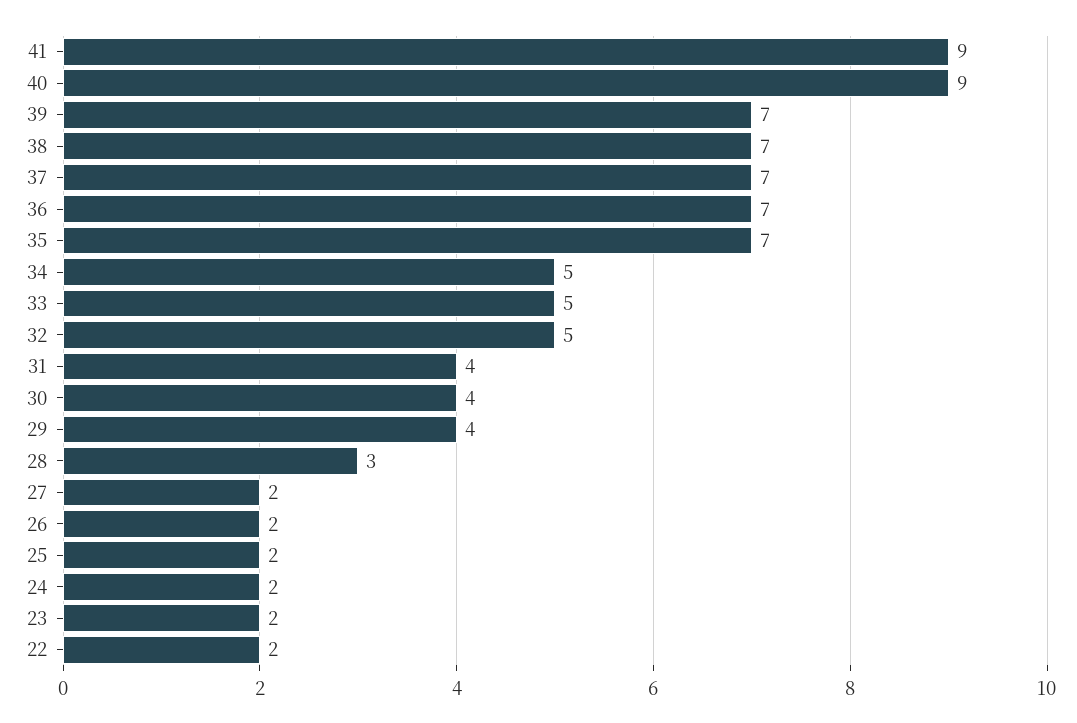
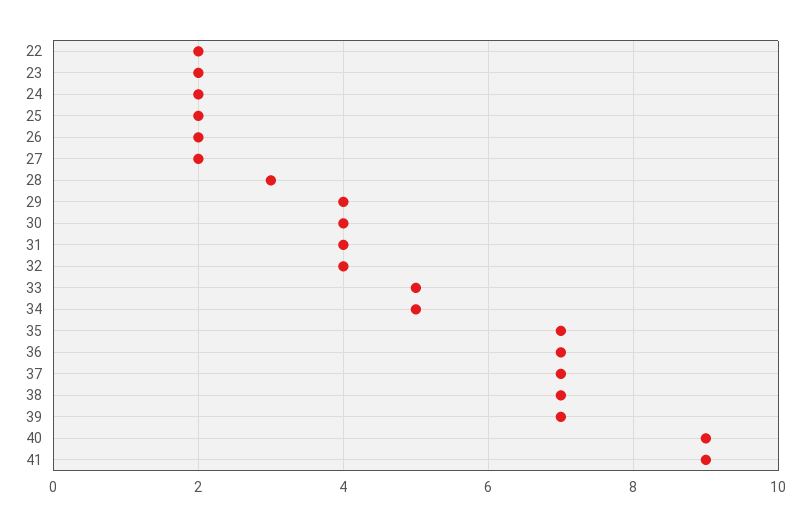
32: 5 -> 4

